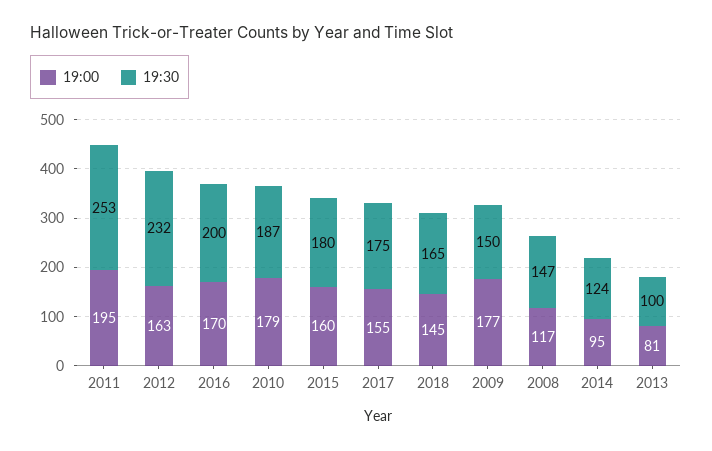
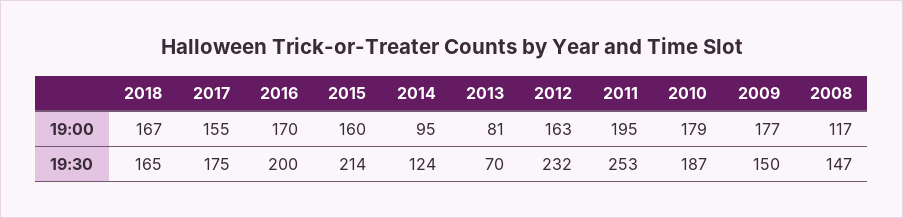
19:30, 2015: 180 -> 214
19:00, 2018: 145 -> 167
19:30, 2013: 100 -> 70

